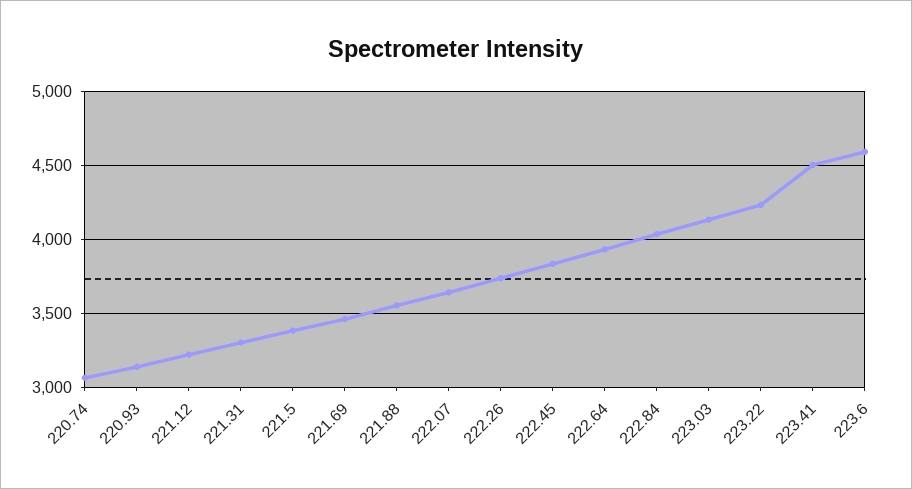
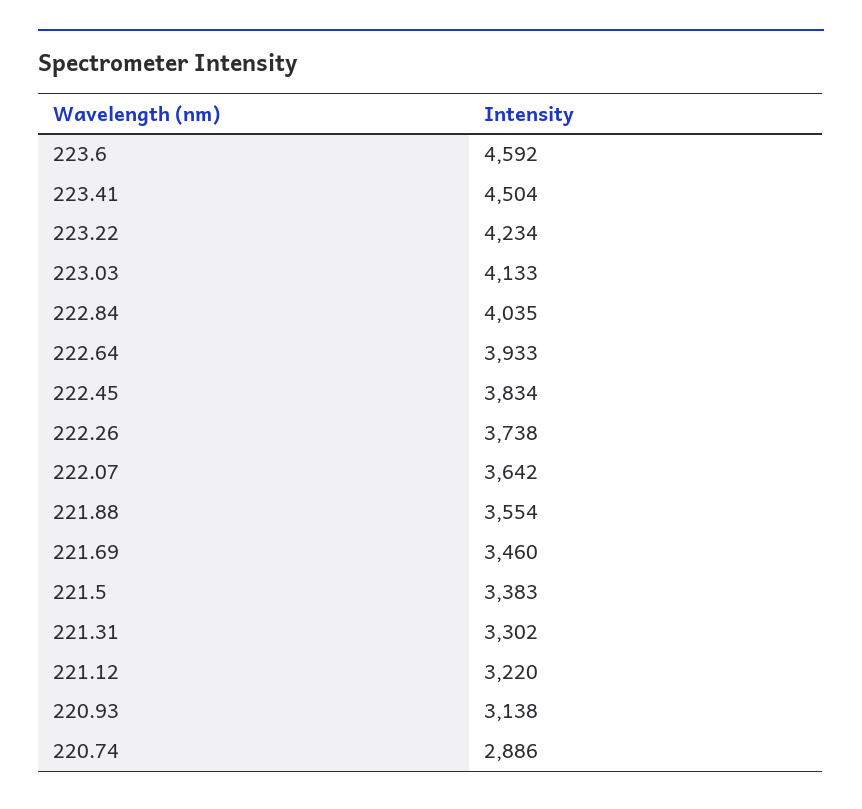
220.74: 3050 -> 2886

